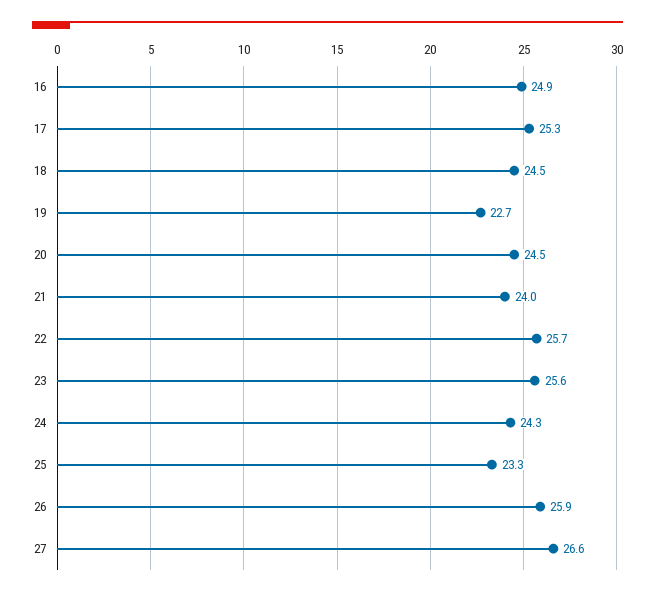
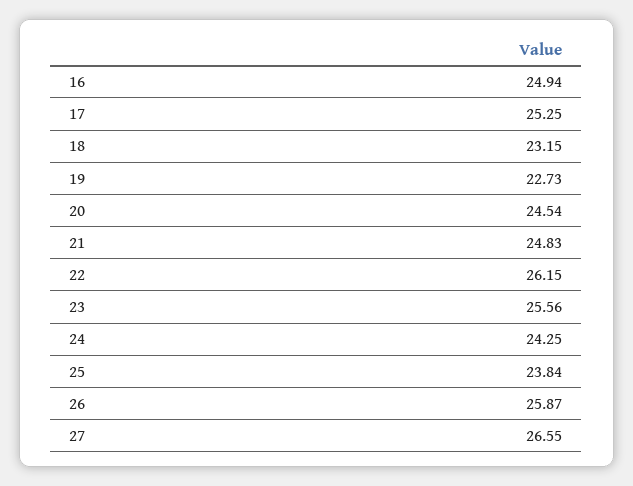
18: 24.5 -> 23.15
21: 24 -> 24.83
22: 25.7 -> 26.15
25: 23.3 -> 23.84

